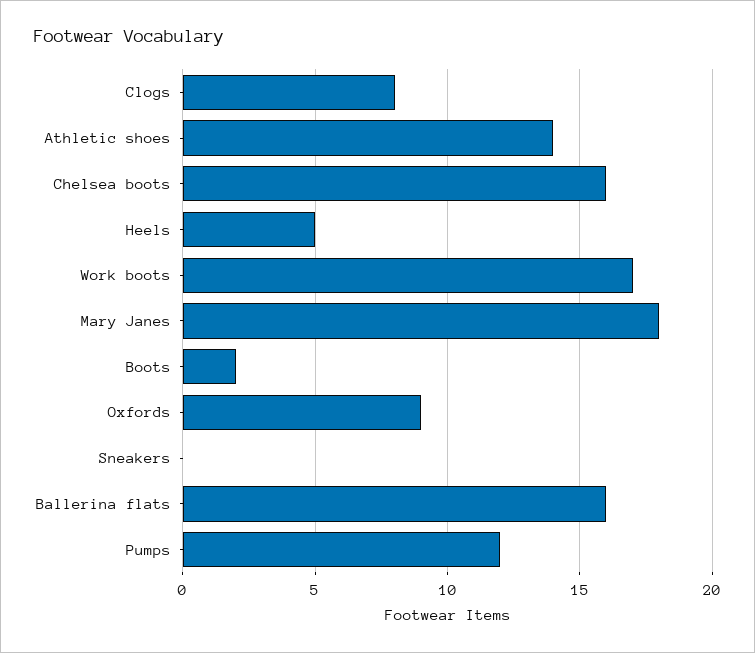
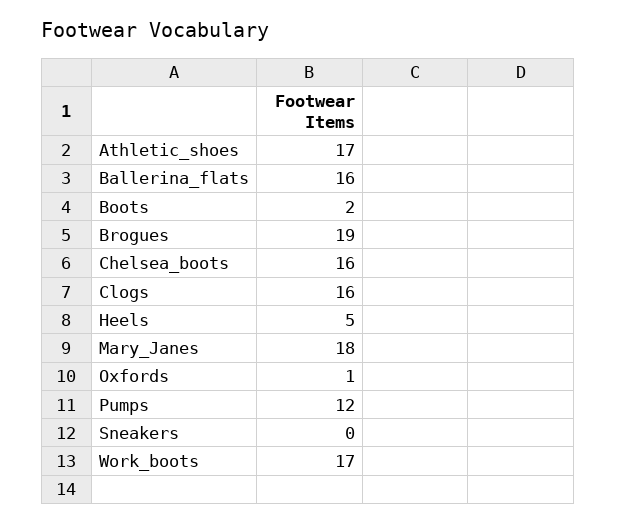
Clogs: 8 -> 16
Athletic shoes: 14 -> 17
Oxfords: 9 -> 1
Brogues: none -> 19

